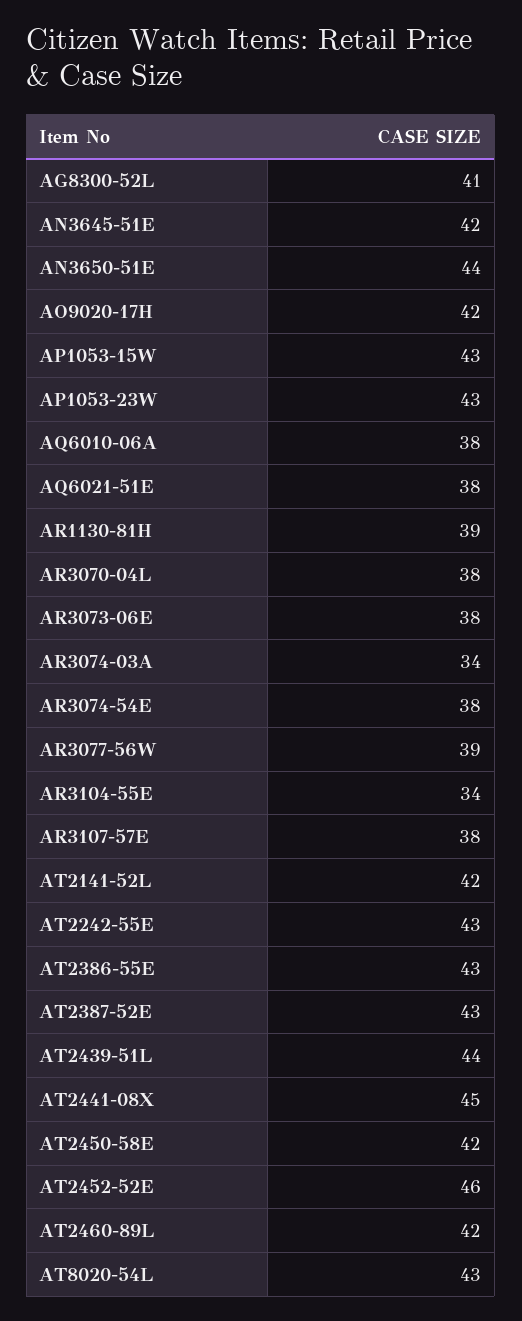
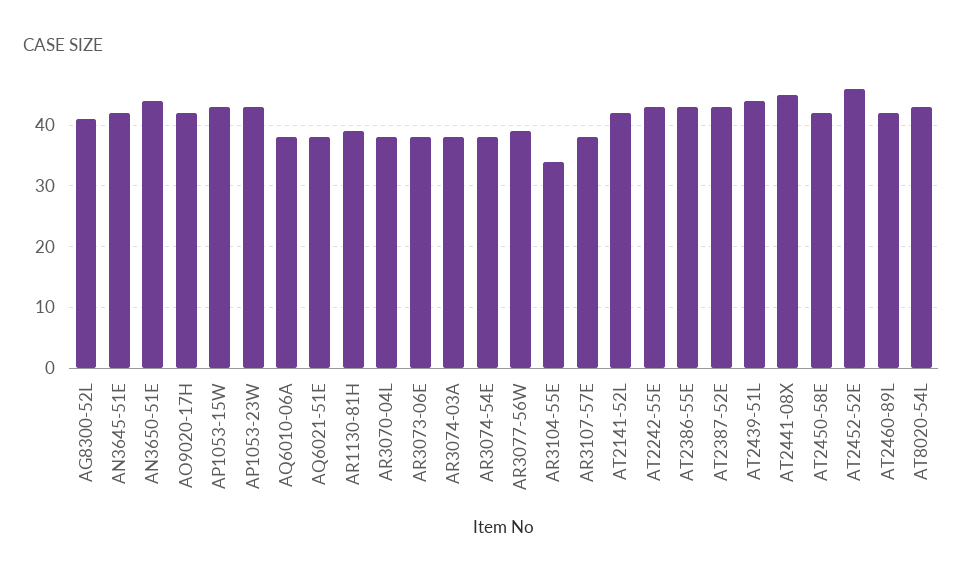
AR3074-03A: 34 -> 38

